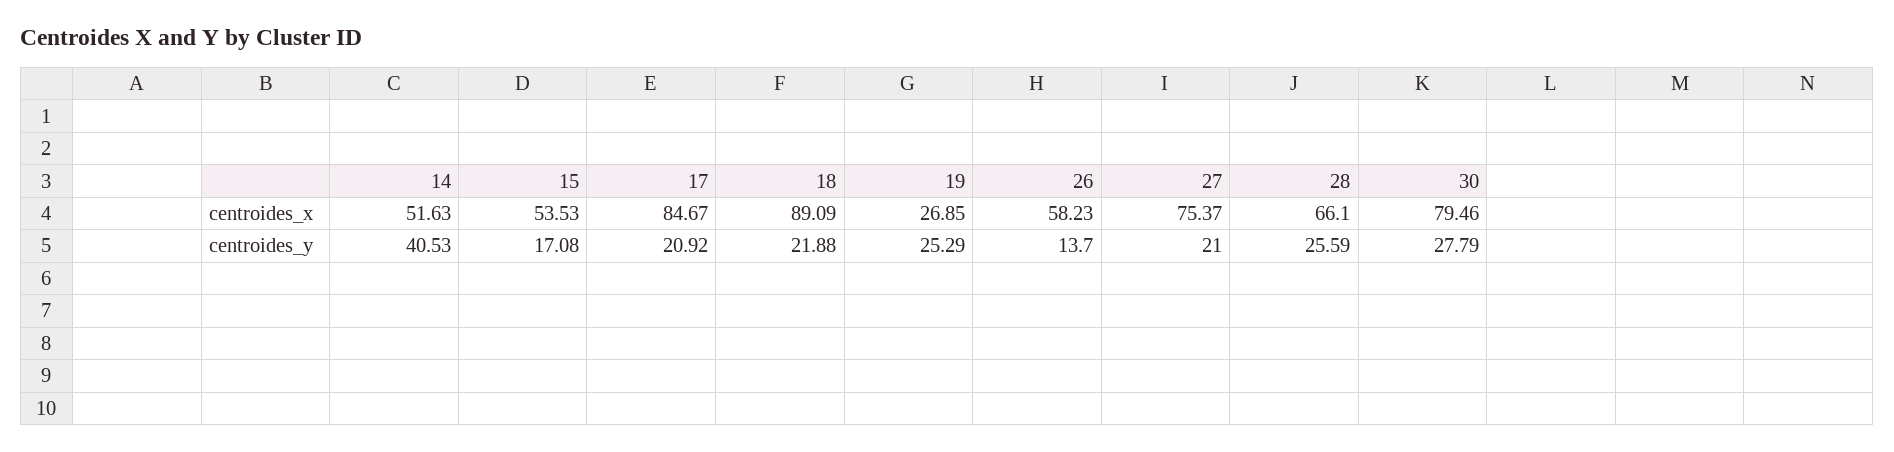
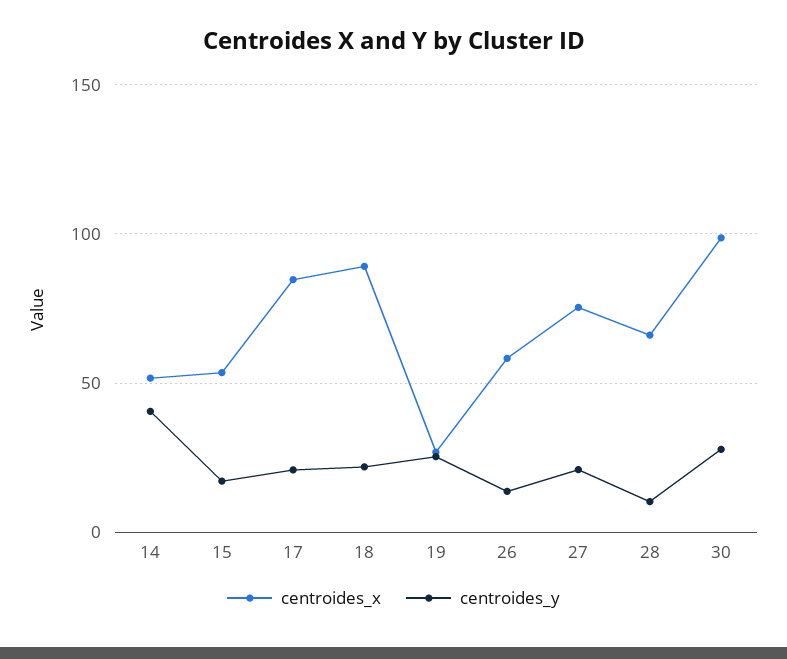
centroides_x, 30: 79.46 -> 100
centroides_y, 28: 25.59 -> 10

